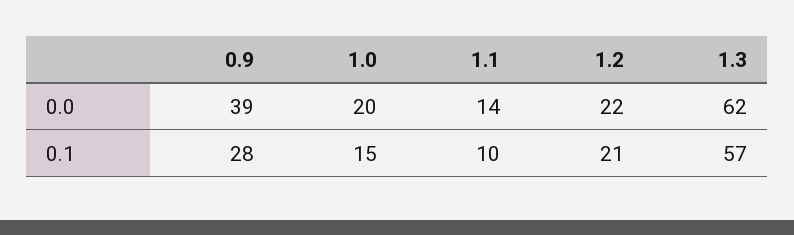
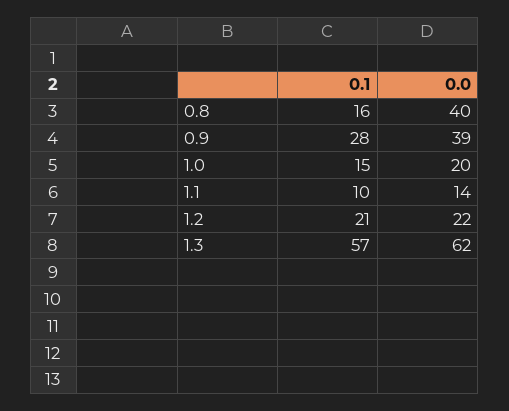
0.8, 0.1: none -> 16
0.8, 0.0: none -> 40

